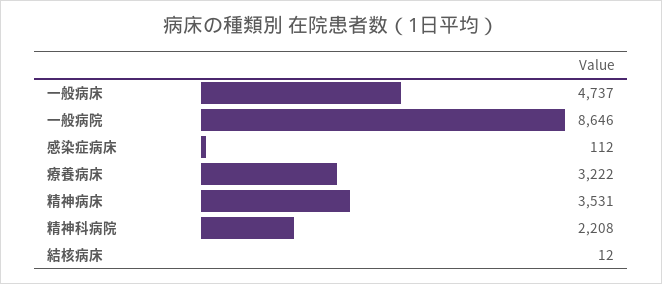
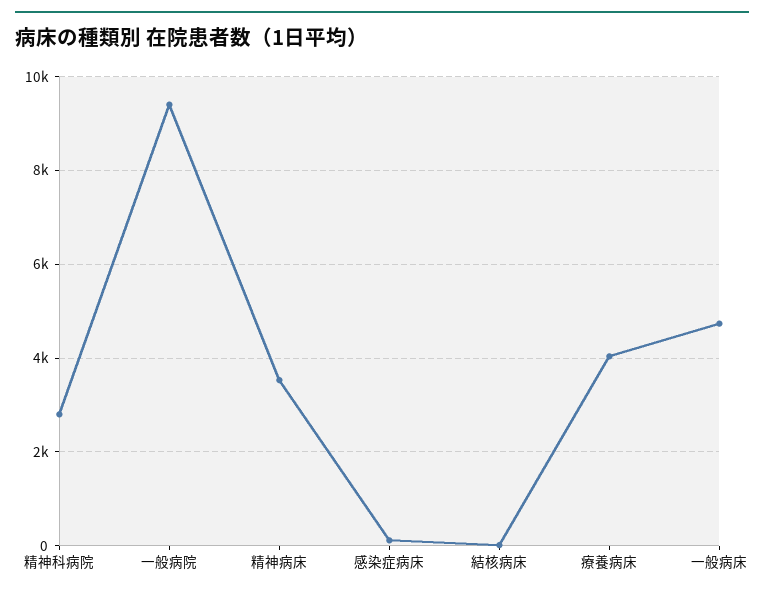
一般病院: 8646 -> 9400
療養病床: 3222 -> 4000
精神科病院: 2208 -> 2800

